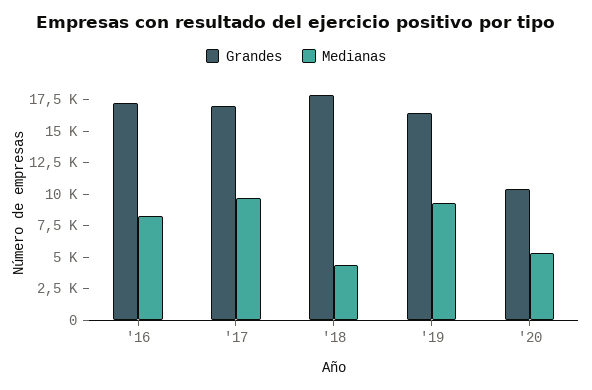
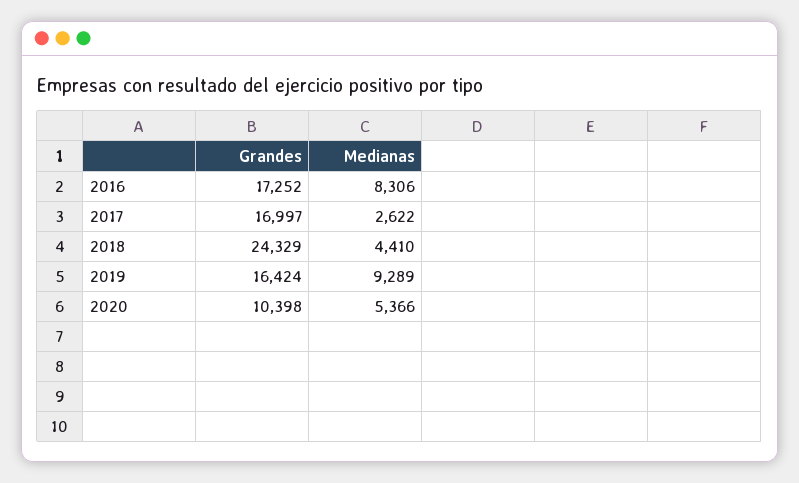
Medianas, '17: 10000 -> 2622
Grandes, '18: 17500 -> 24329

